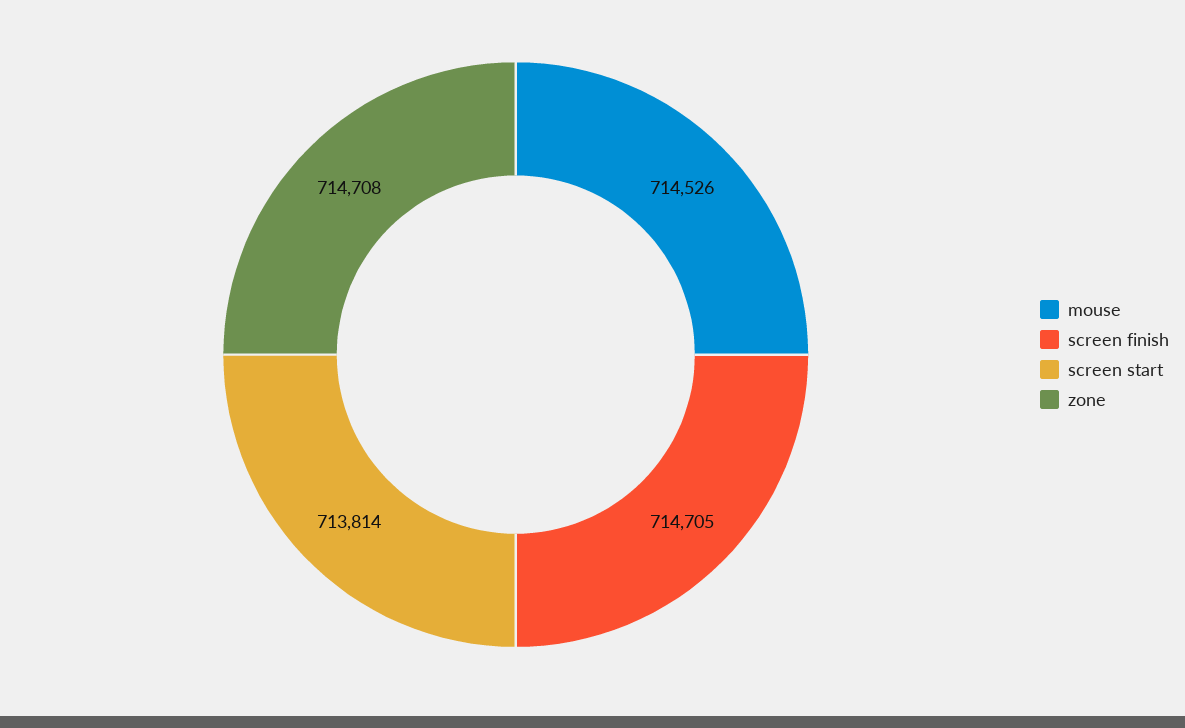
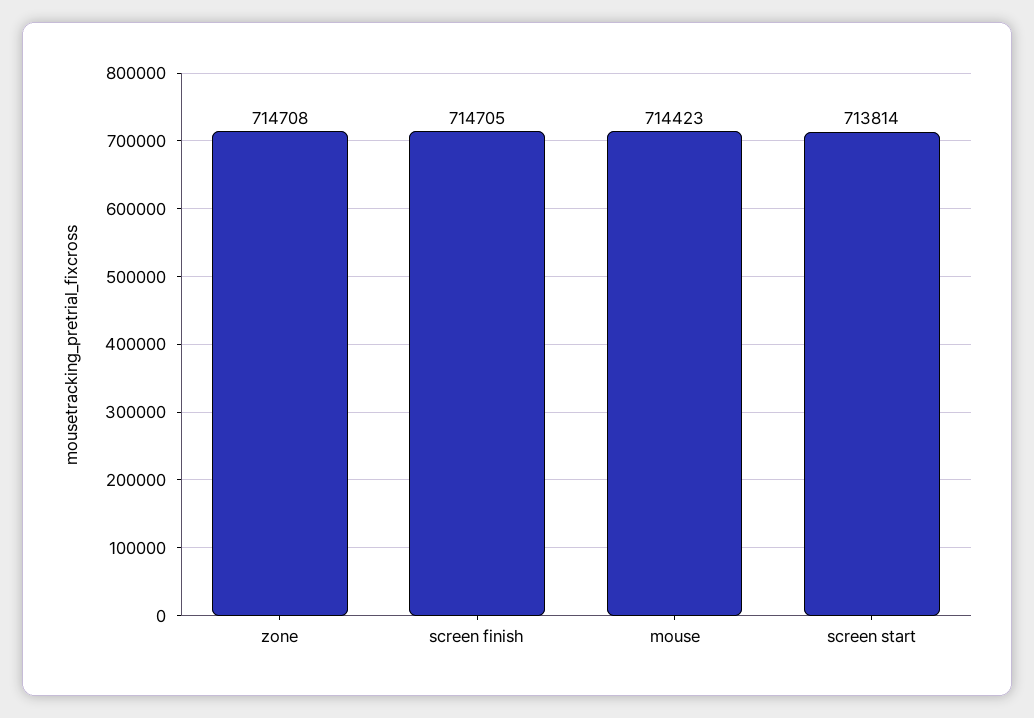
mouse: 714526 -> 714423

